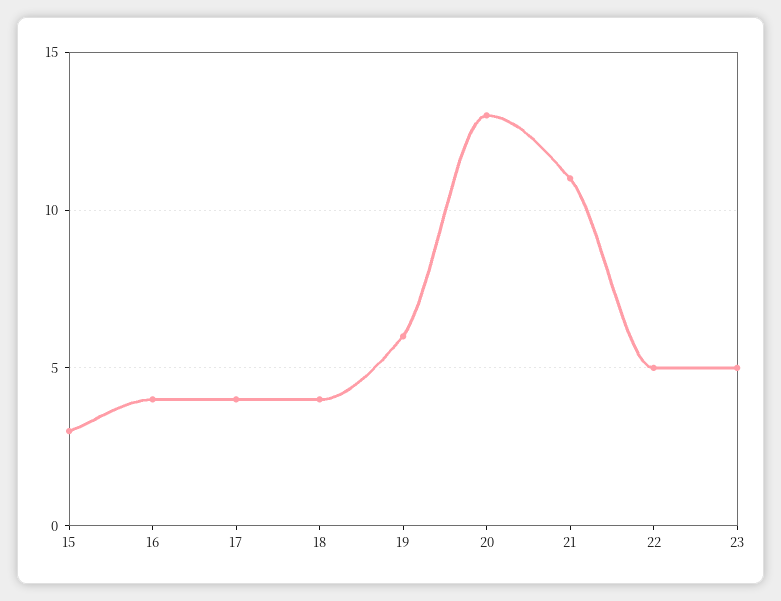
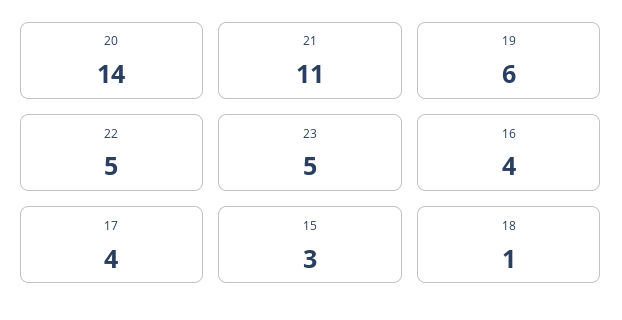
18: 4 -> 1
20: 13 -> 14

